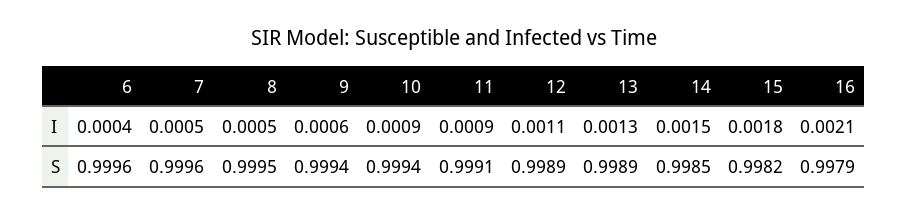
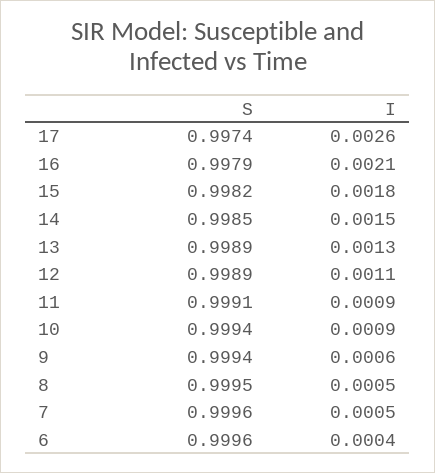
17, S: none -> 0.9974
17, I: none -> 0.0026

